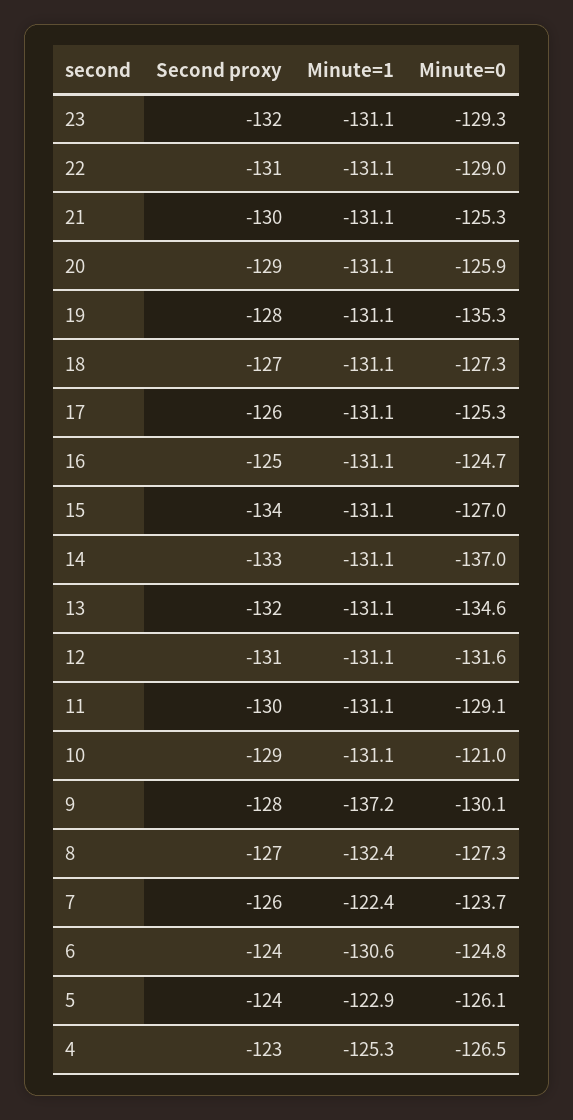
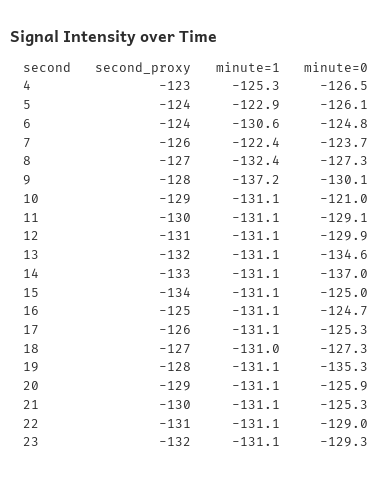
Minute=1, 18: -131.1 -> -131
Minute=0, 15: -127 -> -125
Minute=0, 12: -131.6 -> -129.9

